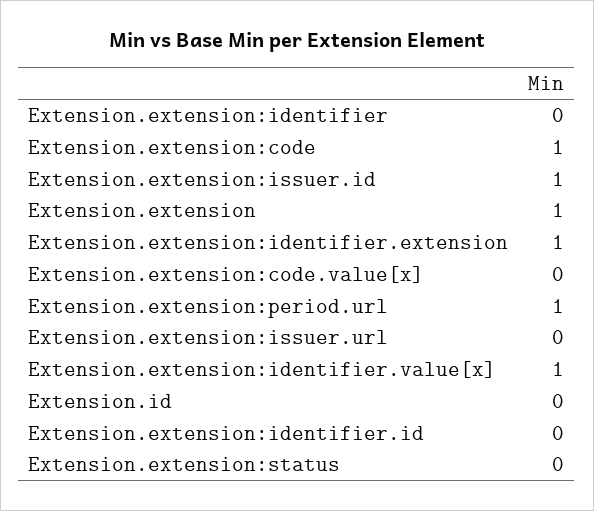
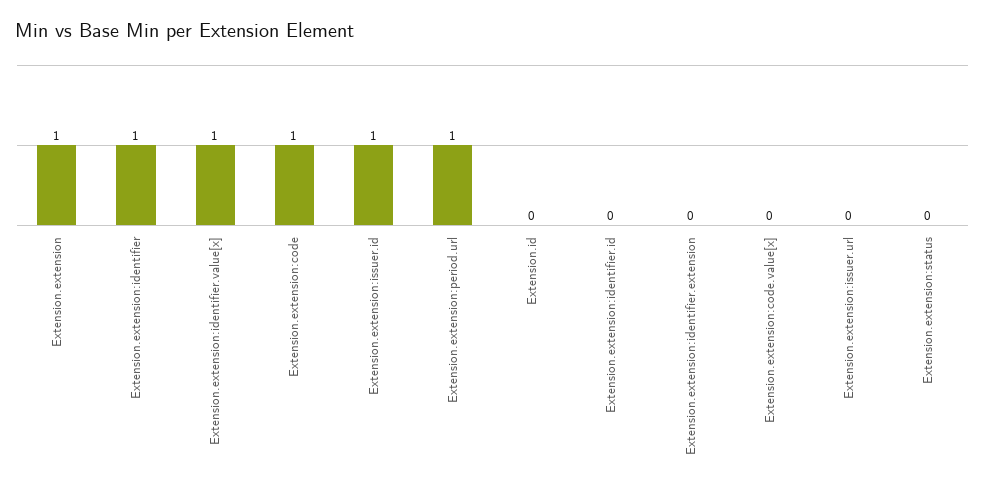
Extension.extension:identifier: 0 -> 1
Extension.extension:identifier.extension: 1 -> 0

